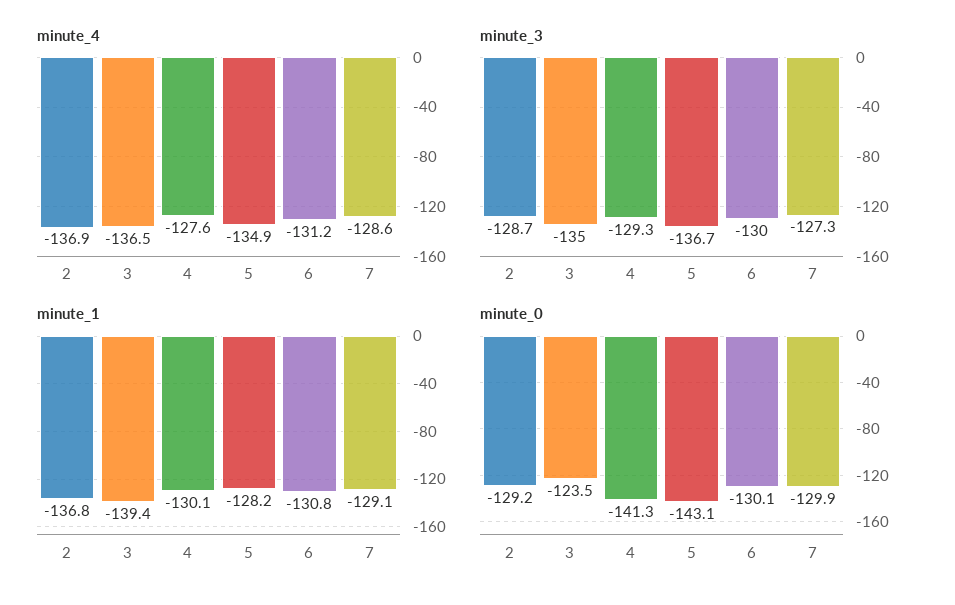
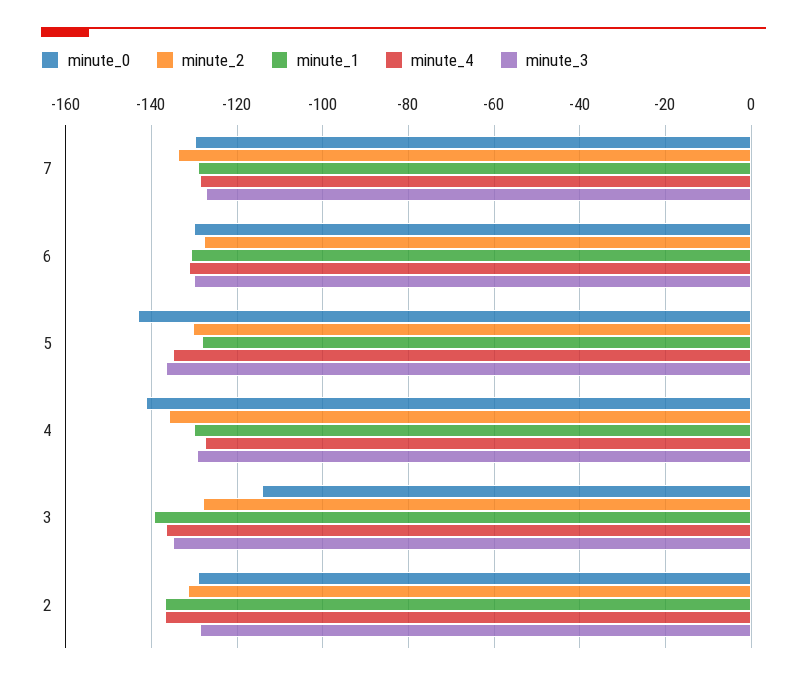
minute_0, 3: -123.5 -> -114
minute_2, 7: none -> -134
minute_2, 6: none -> -128
minute_2, 5: none -> -130
minute_2, 4: none -> -136
minute_2, 3: none -> -128
minute_2, 2: none -> -132

